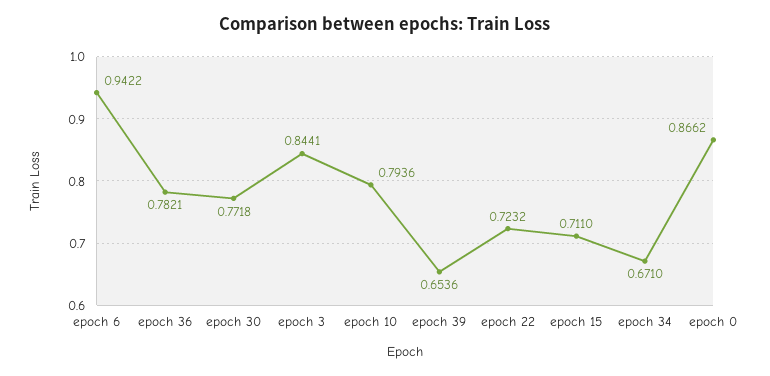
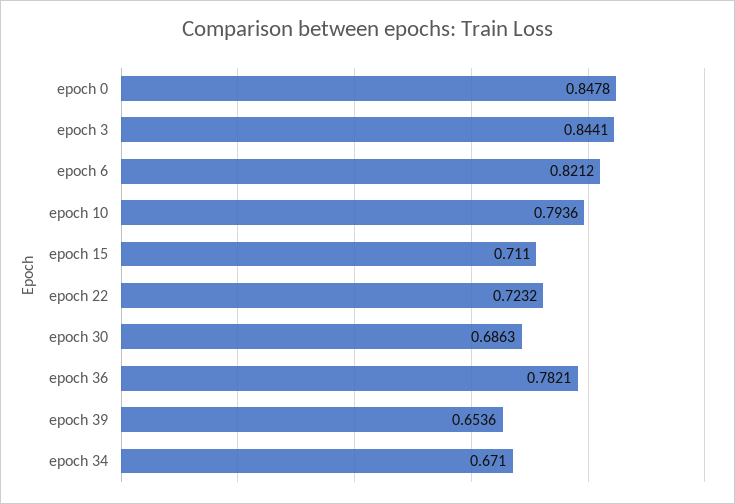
epoch 6: 0.9422 -> 0.8212
epoch 30: 0.7718 -> 0.6863
epoch 0: 0.8662 -> 0.8478

